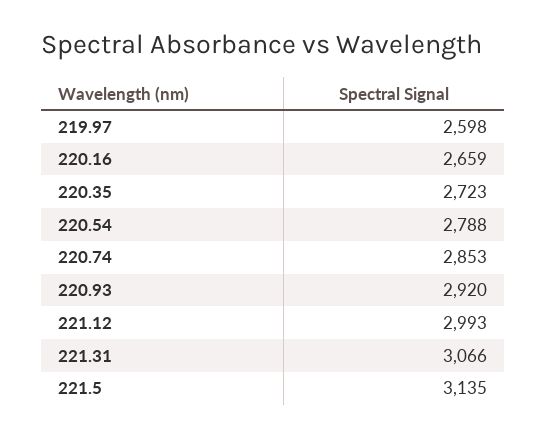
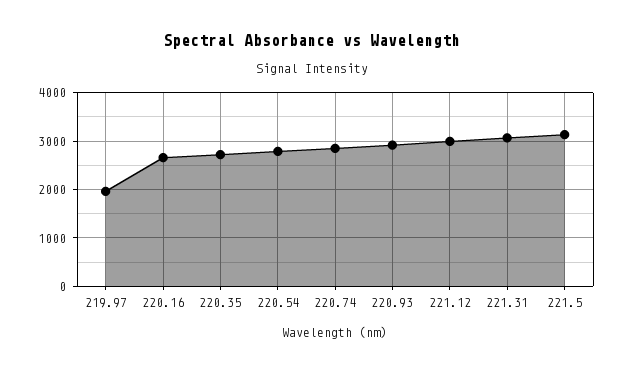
219.97: 2598 -> 2000

